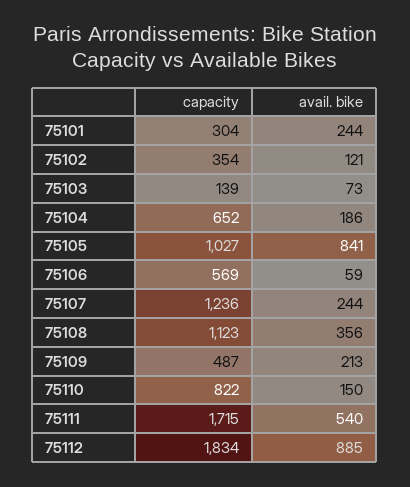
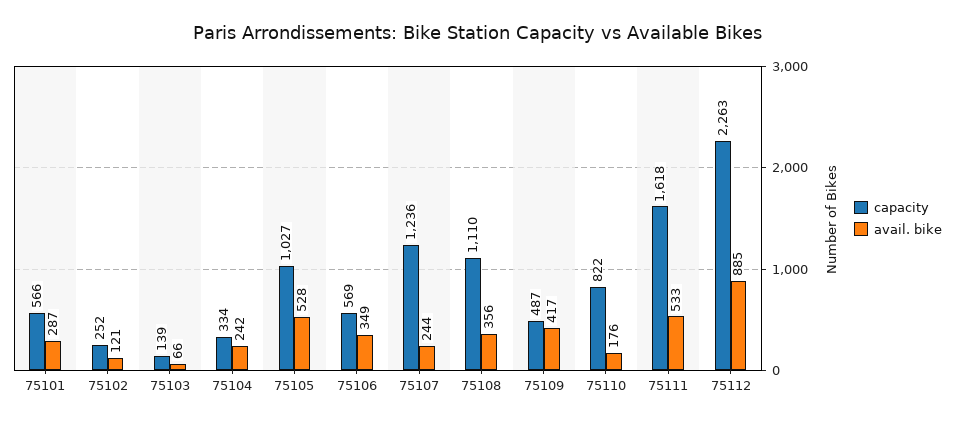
capacity, 75101: 304 -> 566
avail. bike, 75101: 244 -> 287
capacity, 75102: 354 -> 252
avail. bike, 75103: 73 -> 66
capacity, 75104: 652 -> 334
avail. bike, 75104: 186 -> 242
avail. bike, 75105: 841 -> 528
avail. bike, 75106: 59 -> 349
capacity, 75108: 1123 -> 1110
avail. bike, 75109: 213 -> 417
avail. bike, 75110: 150 -> 176
capacity, 75111: 1715 -> 1618
avail. bike, 75111: 540 -> 533
capacity, 75112: 1834 -> 2263

